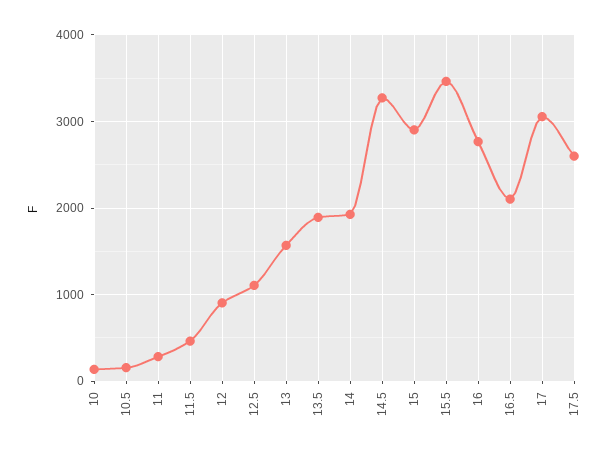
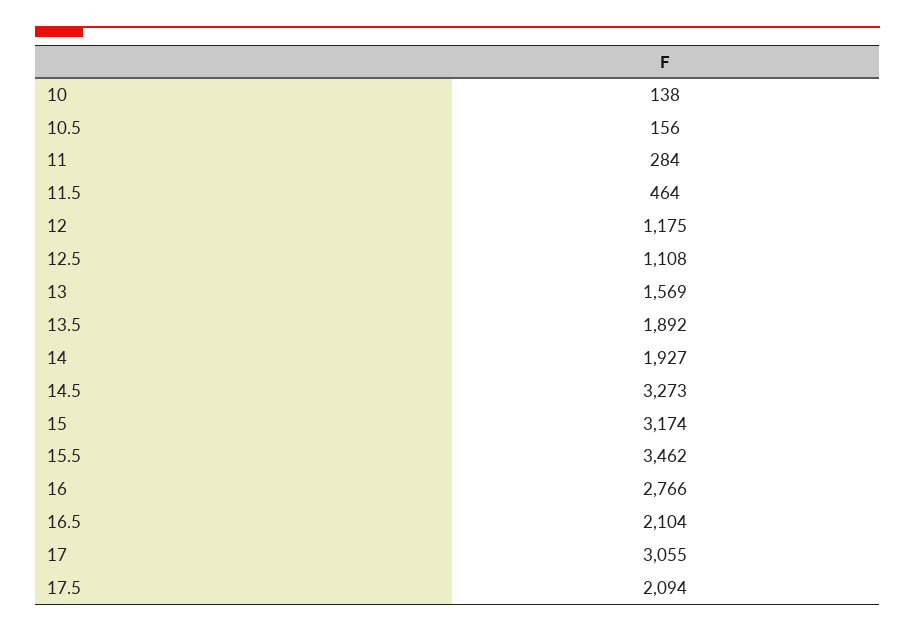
12: 900 -> 1175
15: 2900 -> 3174
17.5: 2600 -> 2094

